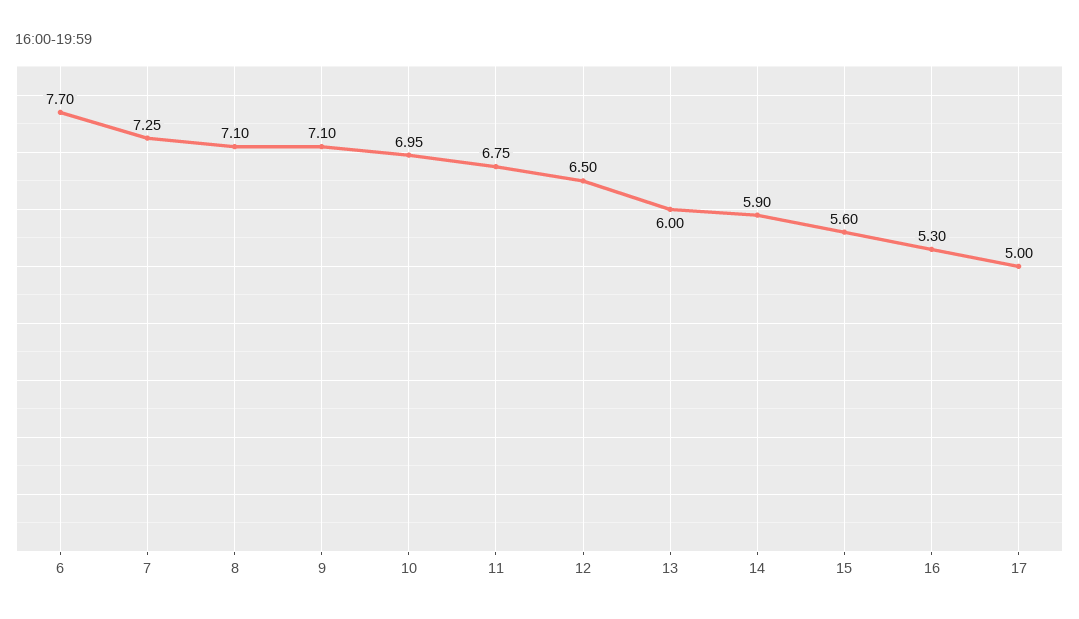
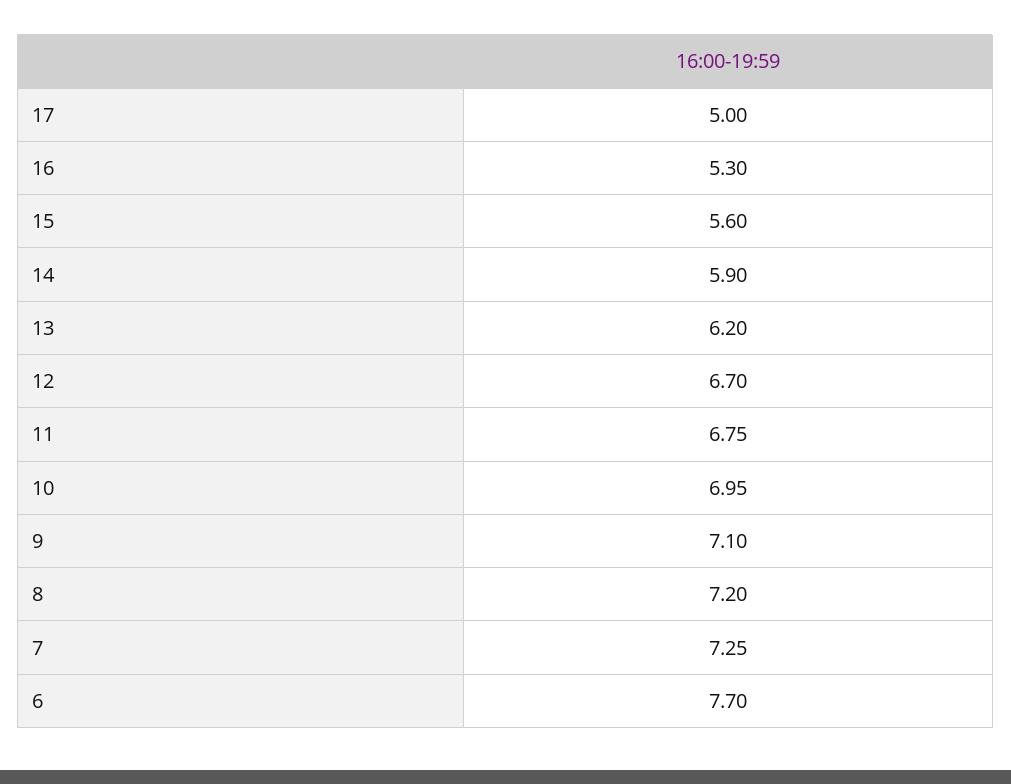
8: 7.1 -> 7.2
12: 6.5 -> 6.7
13: 6 -> 6.2

